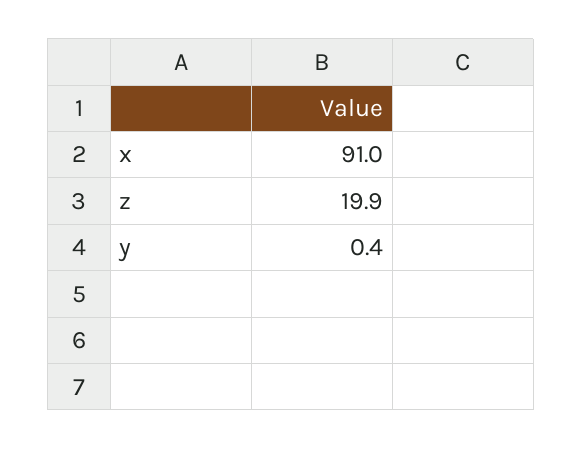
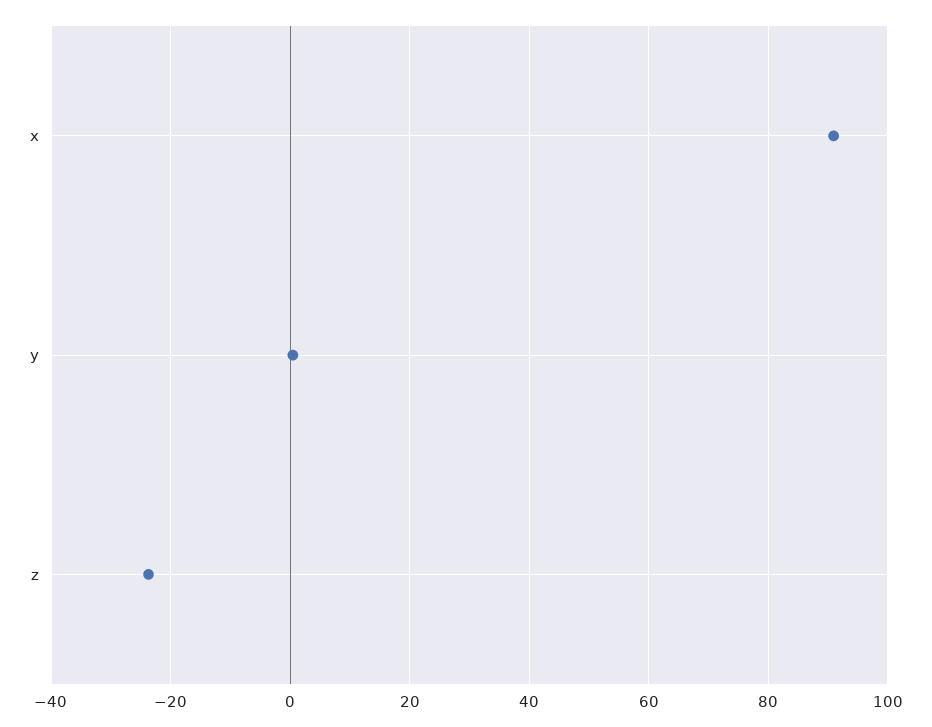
z: 19.9 -> -24

